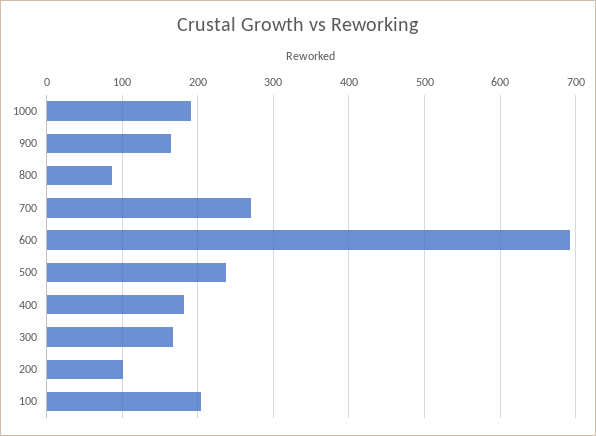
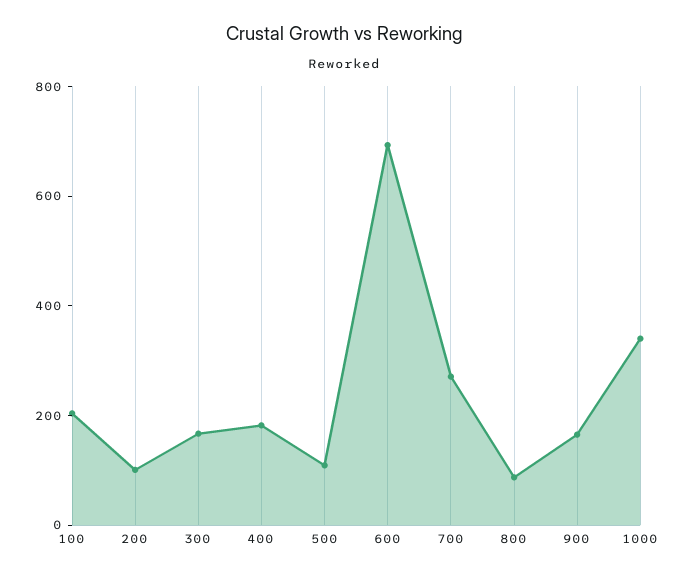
1000: 190 -> 350
500: 240 -> 100

